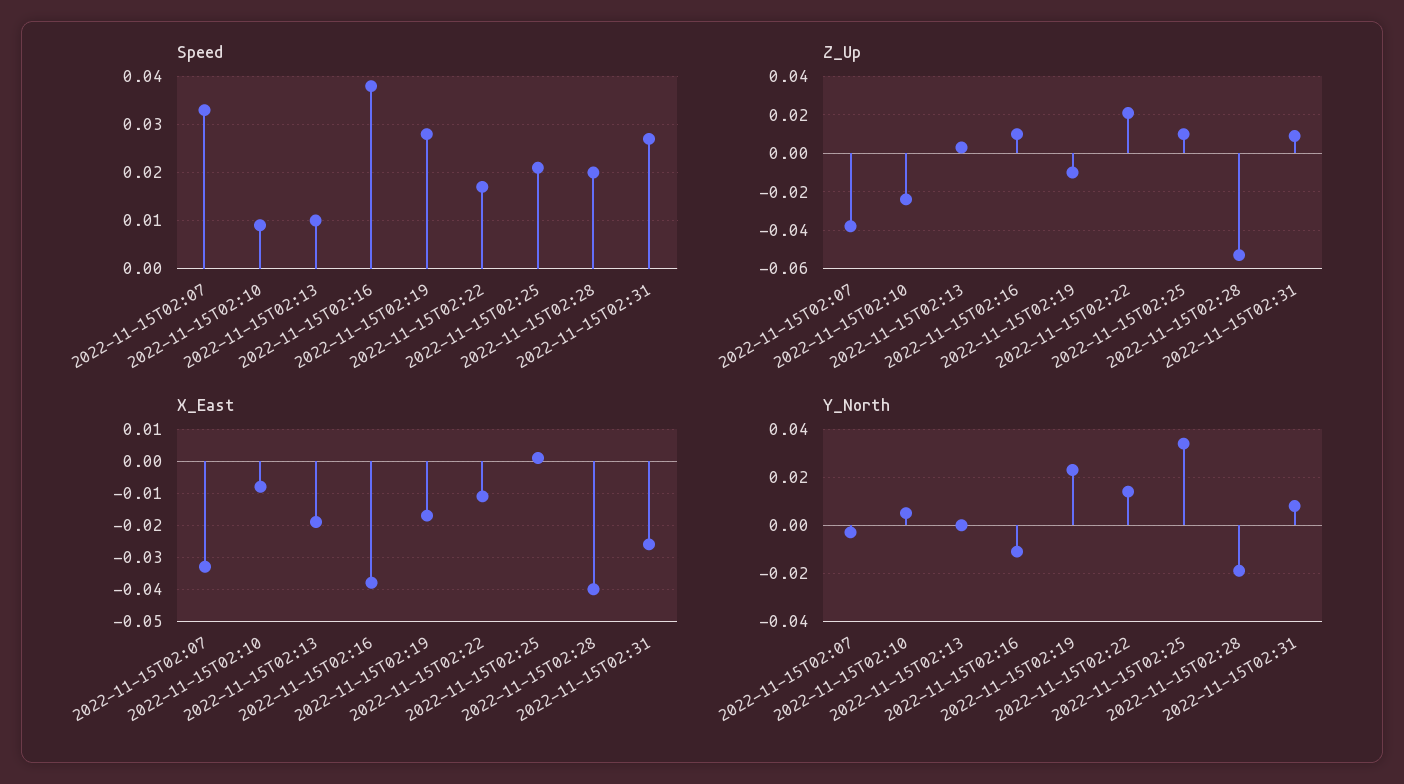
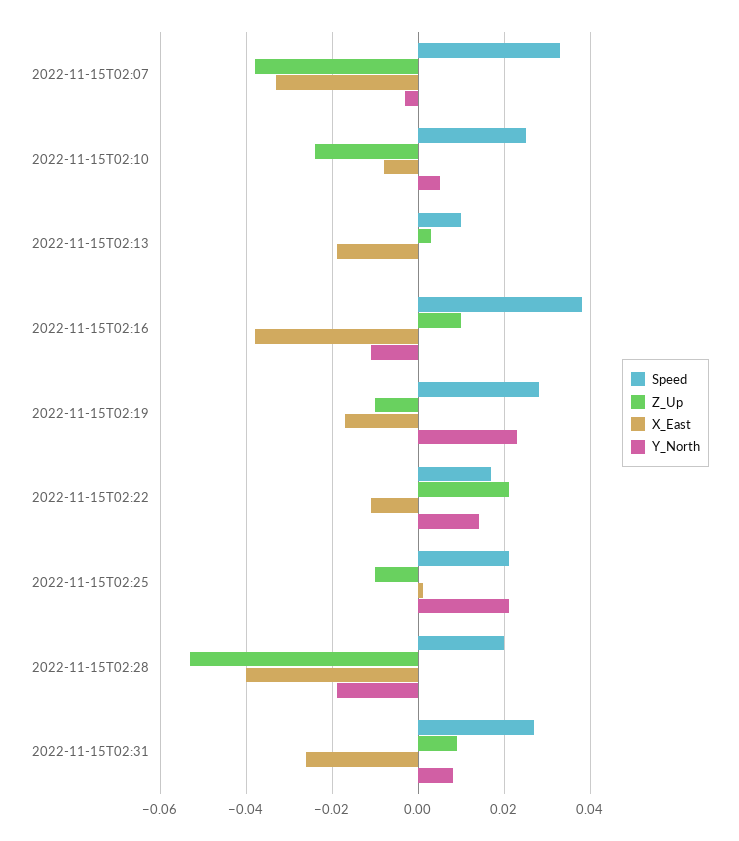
Speed, 2022-11-15T02:10: 0.01 -> 0.025
Z_Up, 2022-11-15T02:25: 0.01 -> -0.01
Y_North, 2022-11-15T02:25: 0.035 -> 0.02

